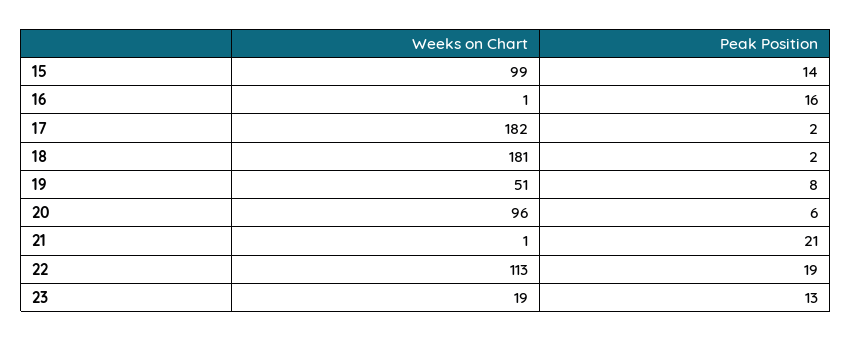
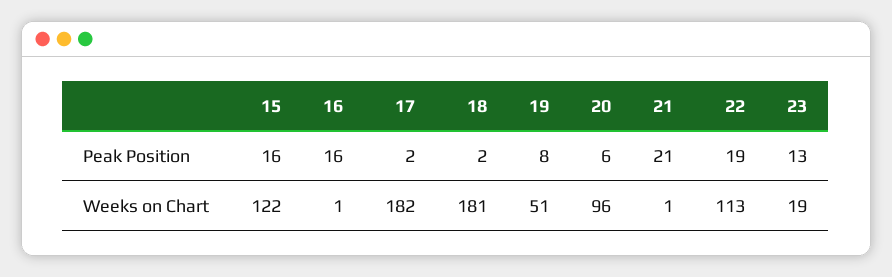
Weeks on Chart, 15: 99 -> 122
Peak Position, 15: 14 -> 16

